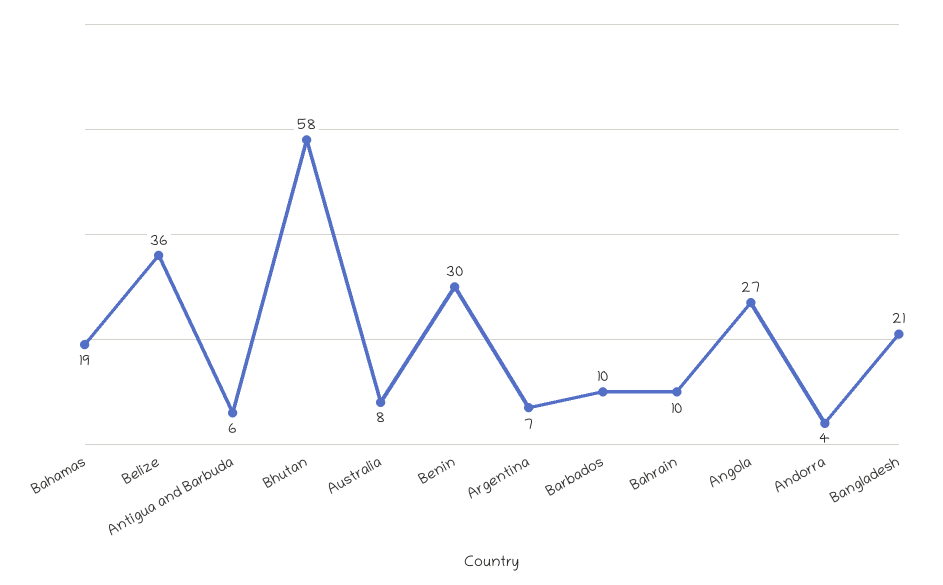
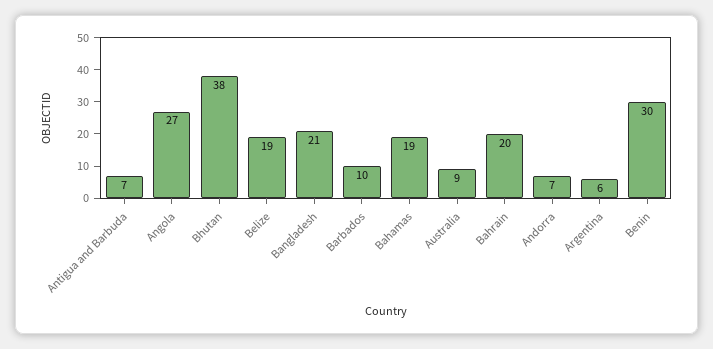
Belize: 36 -> 19
Antigua and Barbuda: 6 -> 7
Bhutan: 58 -> 38
Australia: 8 -> 9
Argentina: 7 -> 6
Bahrain: 10 -> 20
Andorra: 4 -> 7

